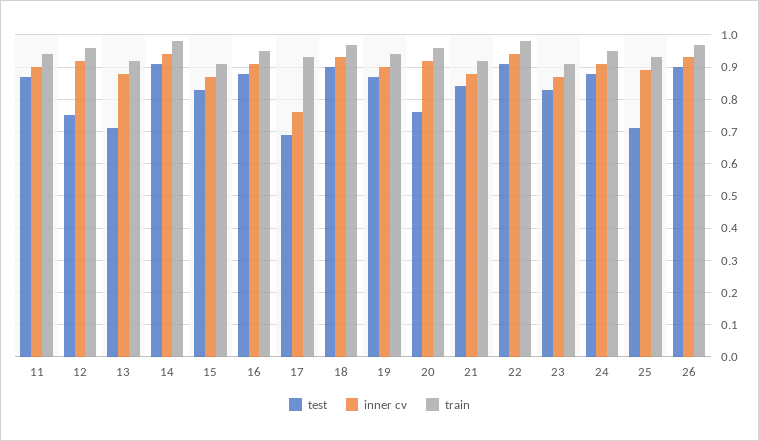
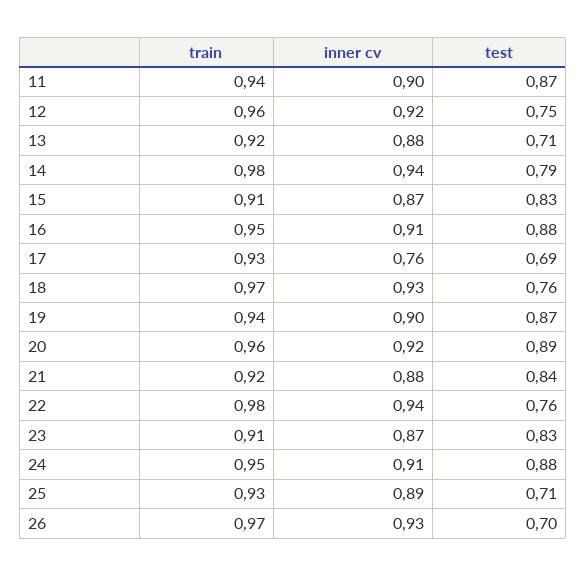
test, 14: 0.9 -> 0.79
test, 18: 0.9 -> 0.76
test, 20: 0.75 -> 0.89
test, 22: 0.9 -> 0.76
test, 26: 0.9 -> 0.7

